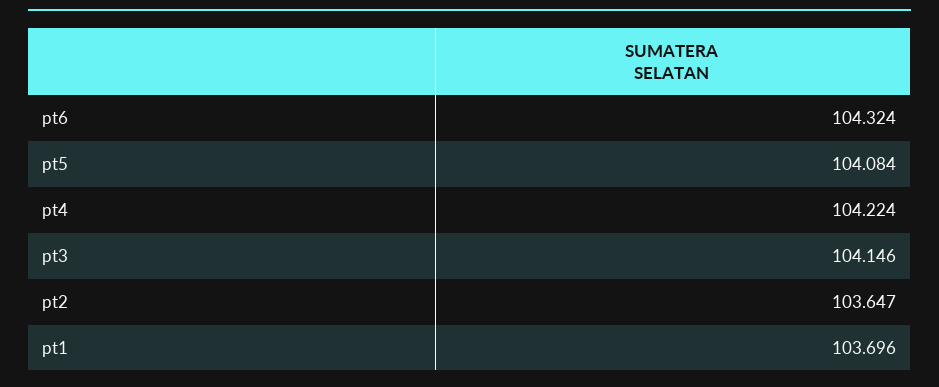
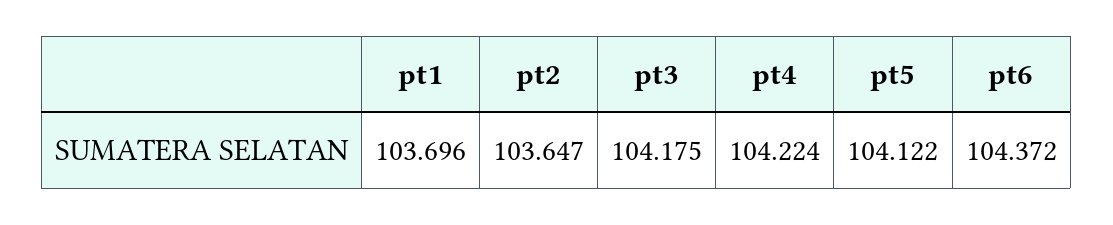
pt6: 104.324 -> 104.372
pt5: 104.084 -> 104.122
pt3: 104.146 -> 104.175

